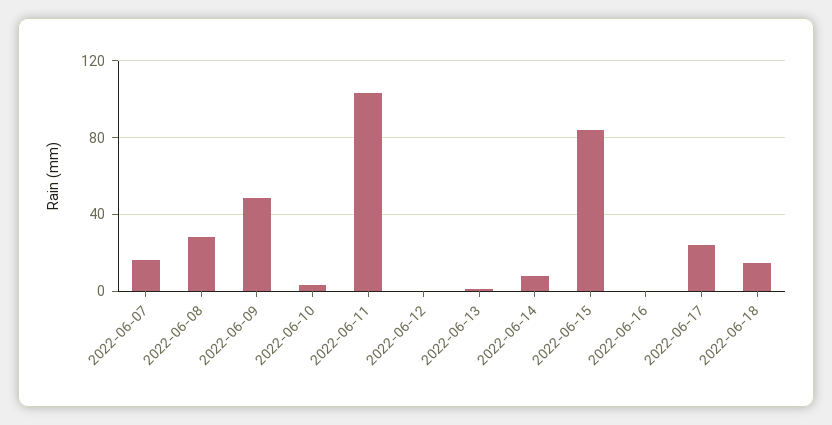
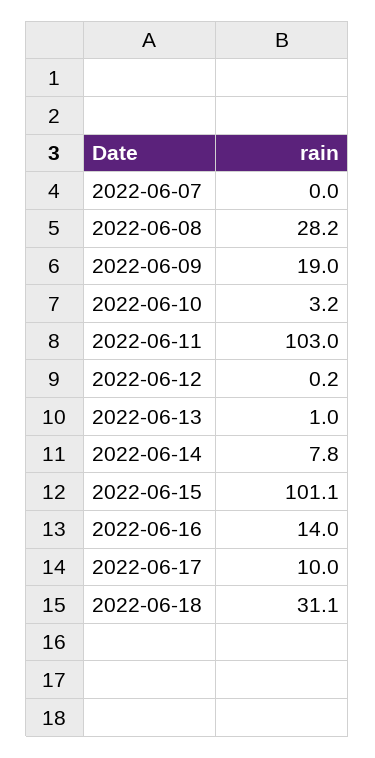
2022-06-07: 15 -> 0
2022-06-09: 50 -> 19
2022-06-15: 85 -> 101.1
2022-06-16: 0 -> 14
2022-06-17: 25 -> 10
2022-06-18: 15 -> 31.1

